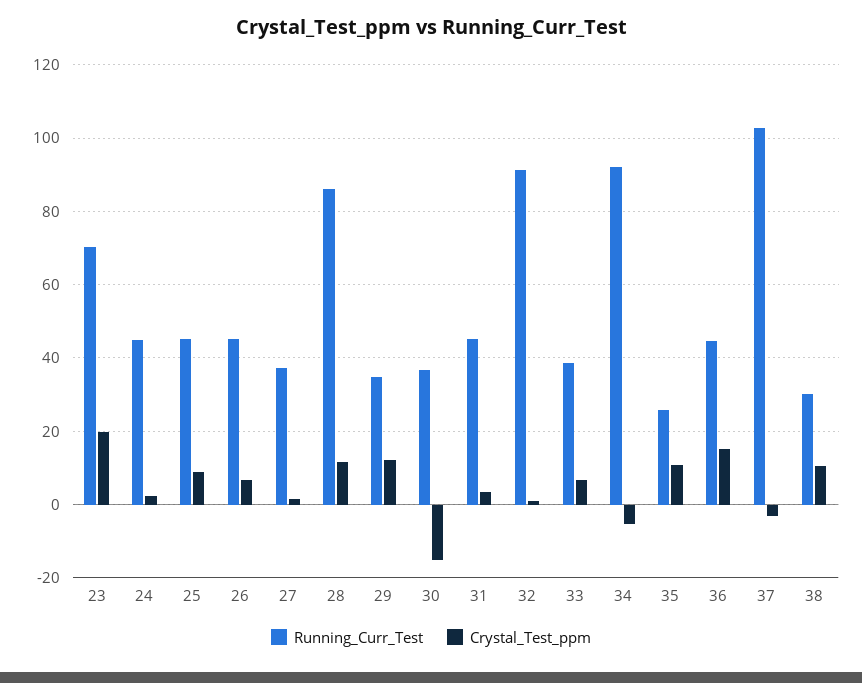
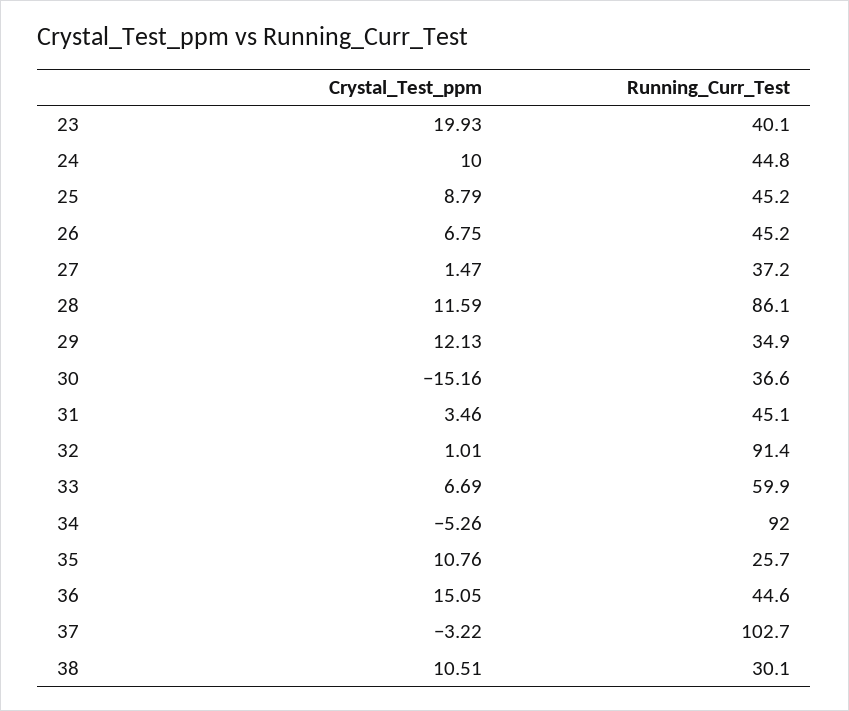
Running_Curr_Test, 23: 70 -> 40.1
Crystal_Test_ppm, 24: 2 -> 10
Running_Curr_Test, 33: 38 -> 59.9

